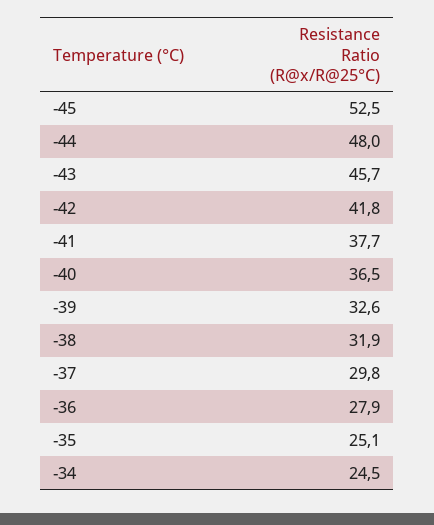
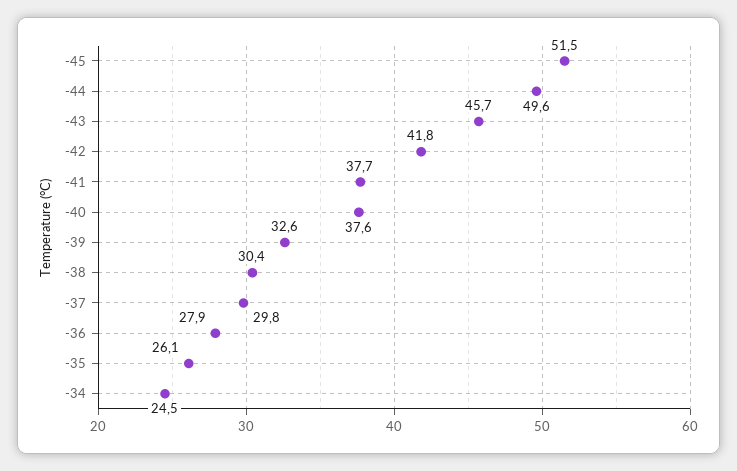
-45: 52.5 -> 51.5
-44: 48 -> 49.6
-40: 36.5 -> 37.6
-38: 31.9 -> 30.4
-35: 25.1 -> 26.1

